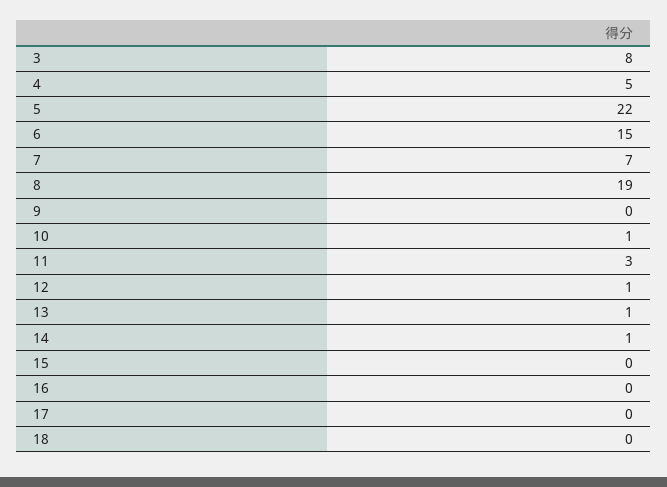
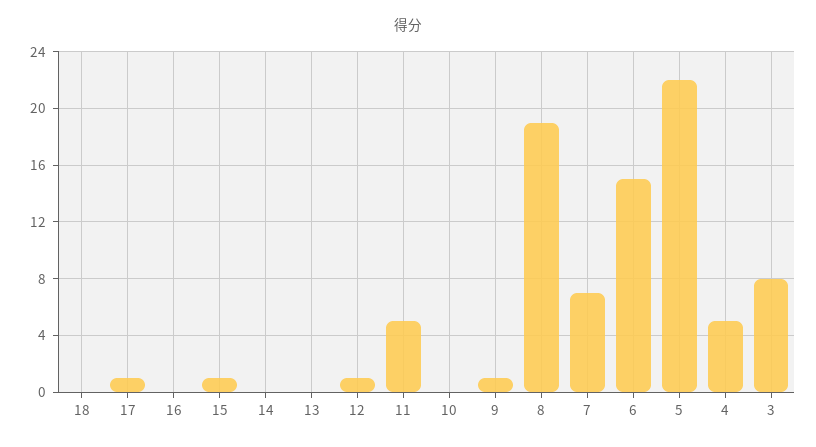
9: 0 -> 1
10: 1 -> 0
11: 3 -> 5
13: 1 -> 0
14: 1 -> 0
15: 0 -> 1
17: 0 -> 1

